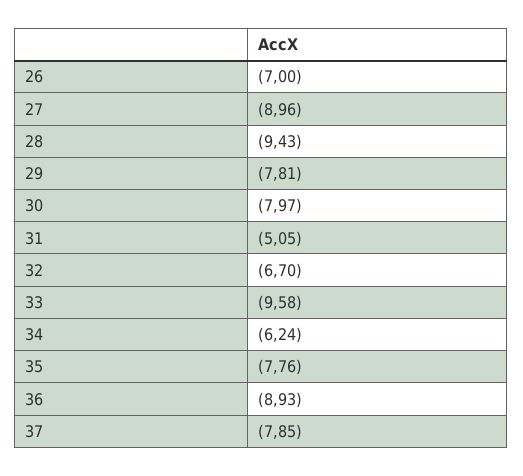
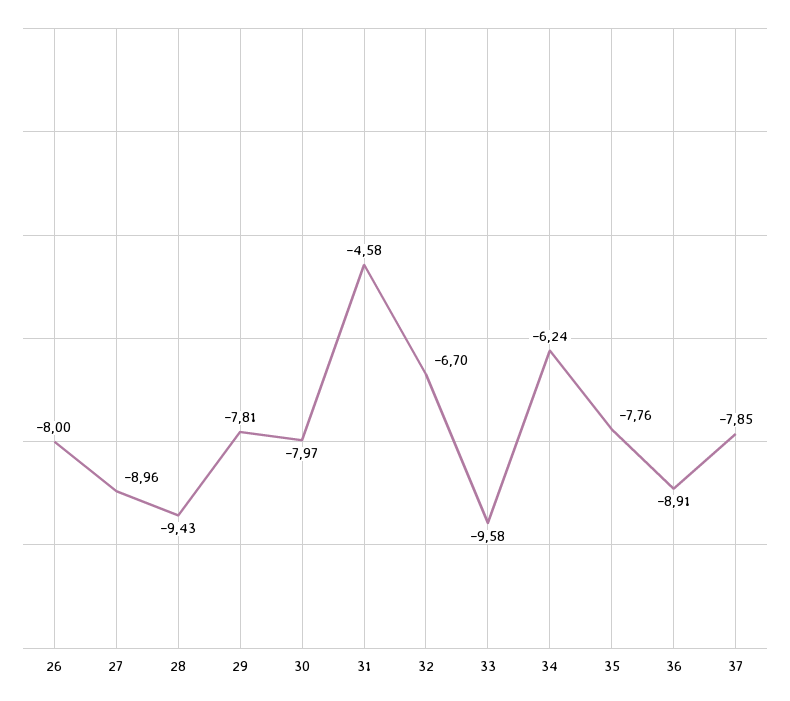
26: -7 -> -8
31: -5.05 -> -4.58
36: -8.93 -> -8.91

